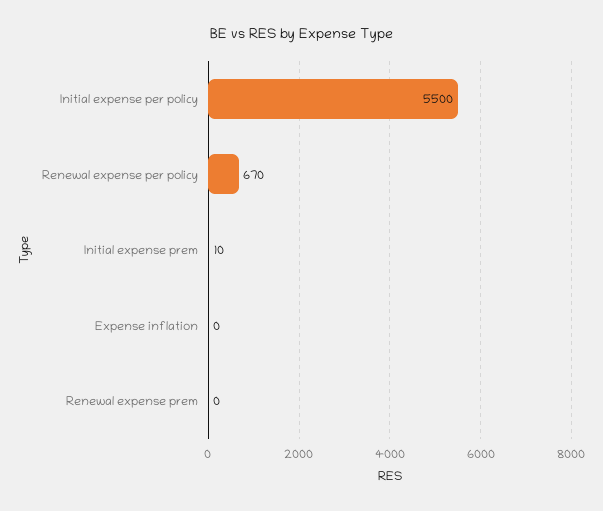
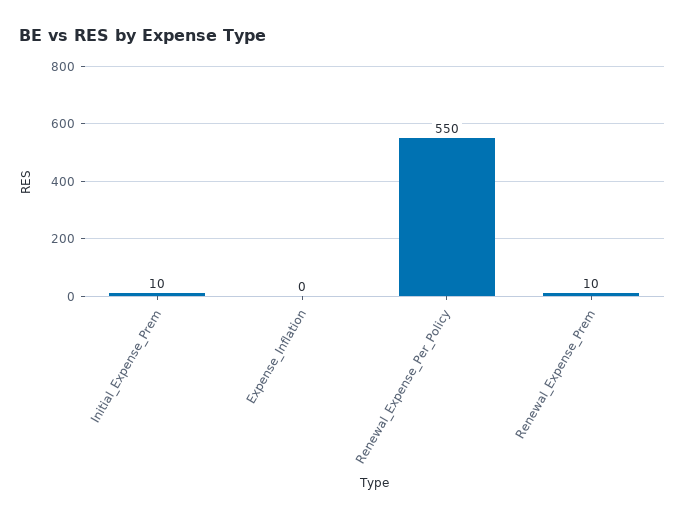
Initial expense per policy: 5500 -> none
Renewal expense per policy: 670 -> 550
Renewal expense prem: 0 -> 10

